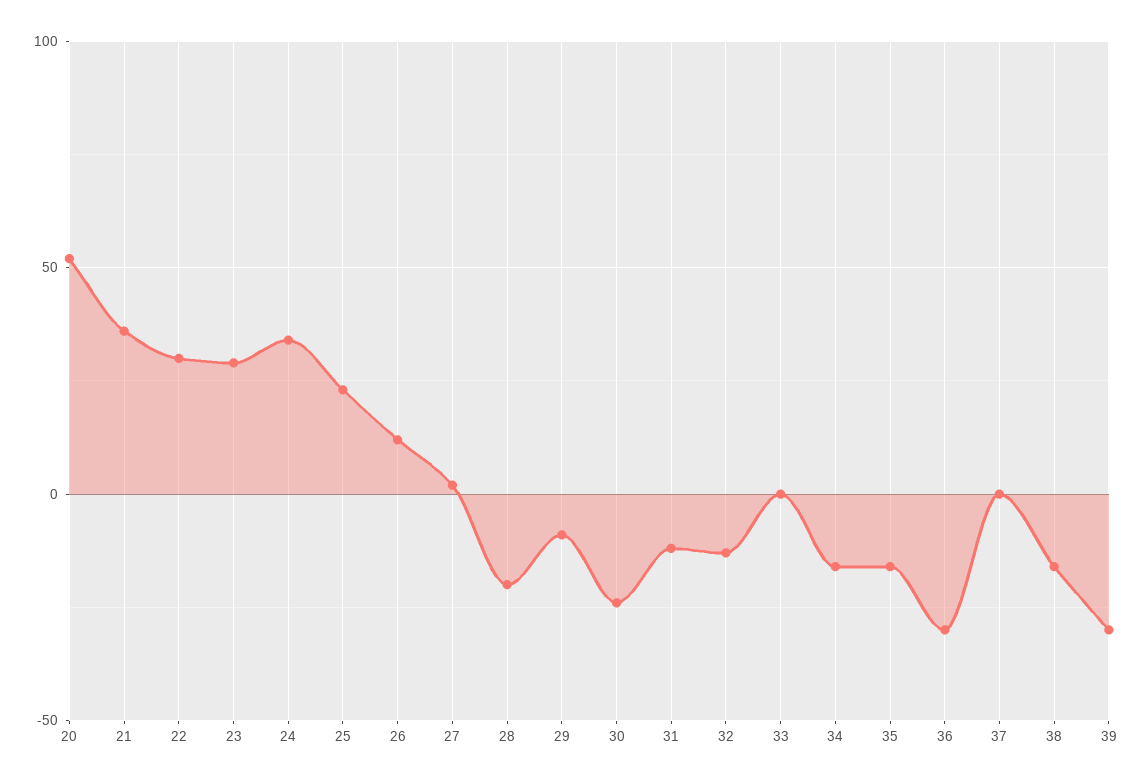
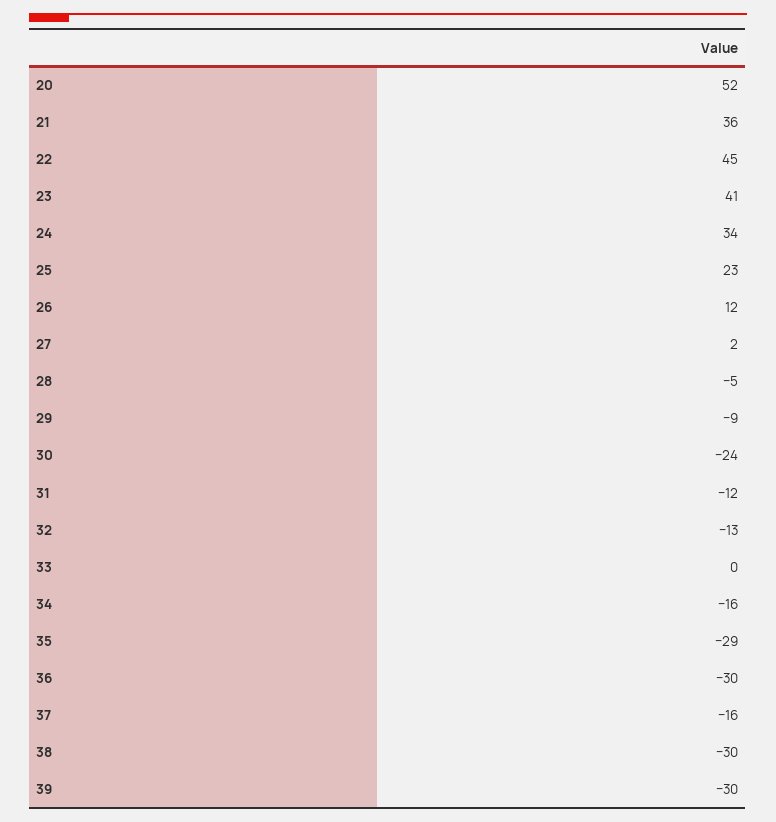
22: 30 -> 45
23: 30 -> 41
28: -20 -> -5
35: -15 -> -29
37: 0 -> -16
38: -15 -> -30

